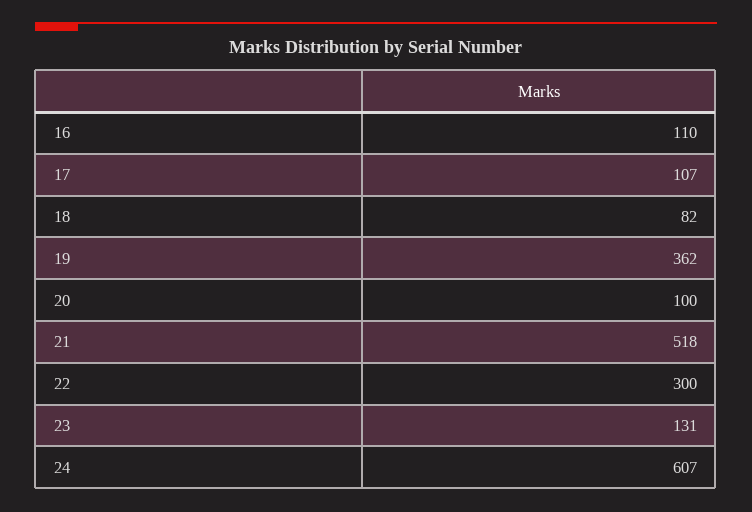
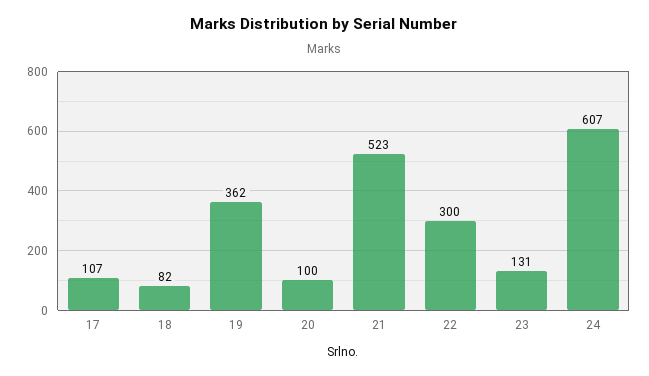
16: 110 -> none
21: 518 -> 523

